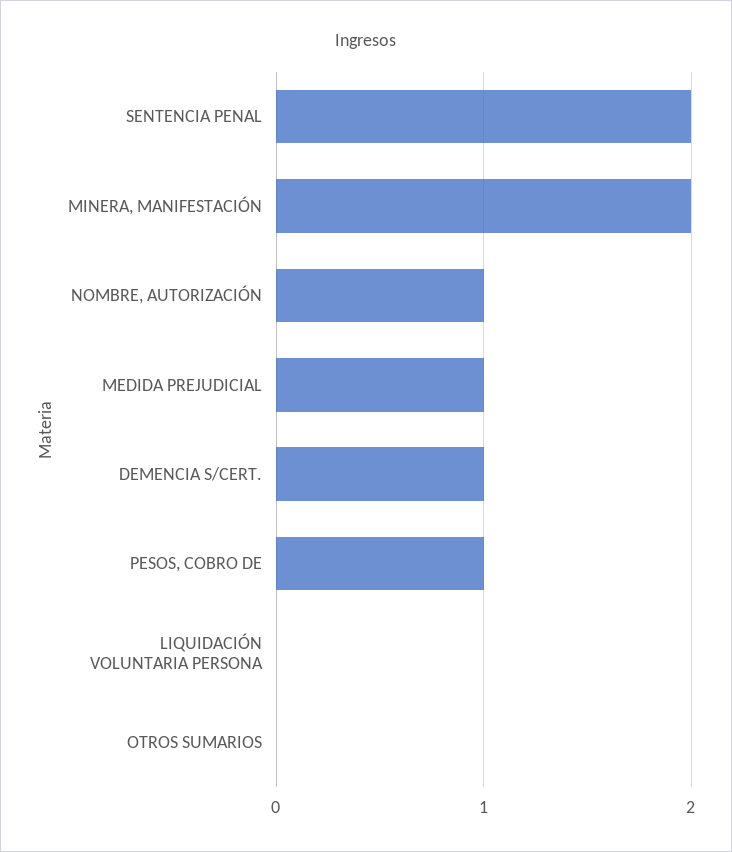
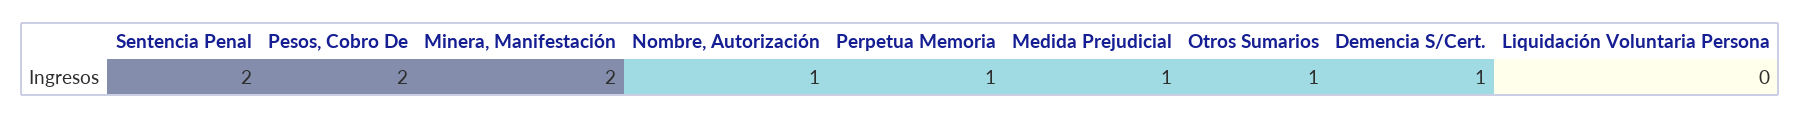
PESOS, COBRO DE: 1 -> 2
OTROS SUMARIOS: 0 -> 1
Perpetua Memoria: none -> 1

